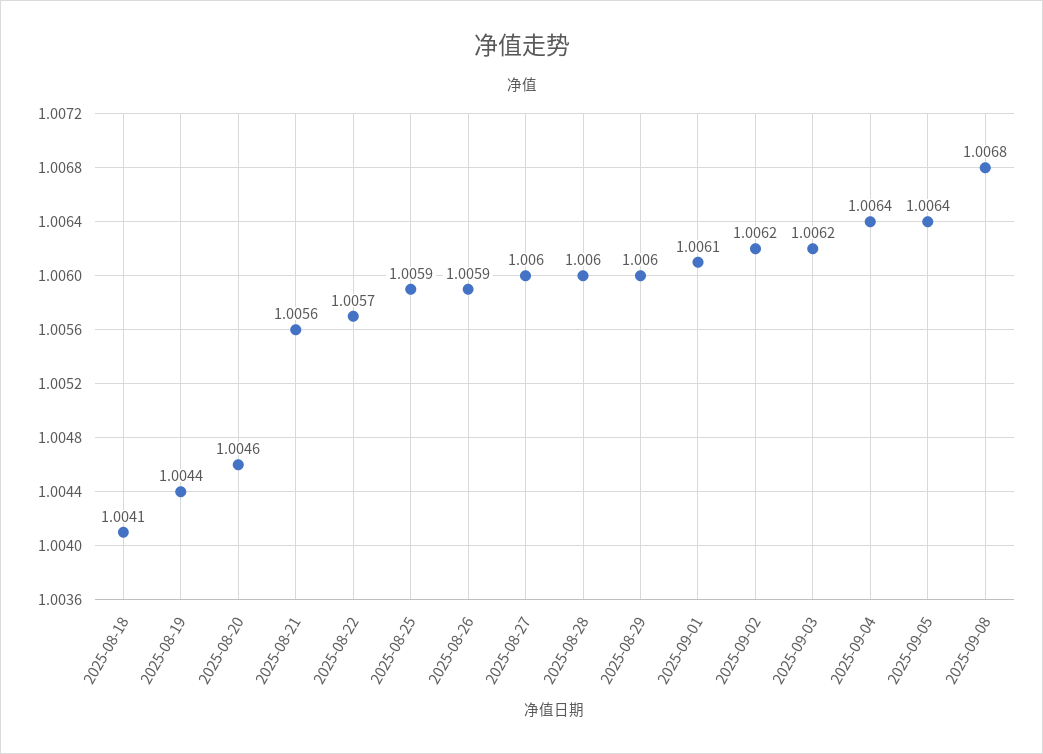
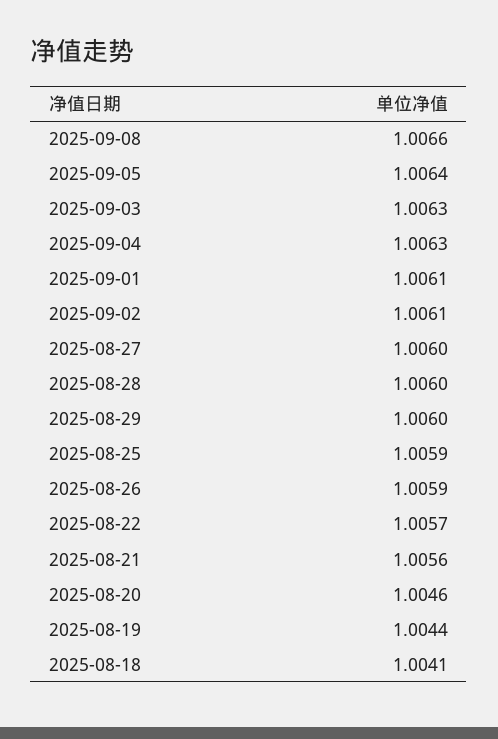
2025-09-02: 1.0062 -> 1.0061
2025-09-03: 1.0062 -> 1.0063
2025-09-04: 1.0064 -> 1.0063
2025-09-08: 1.0068 -> 1.0066

